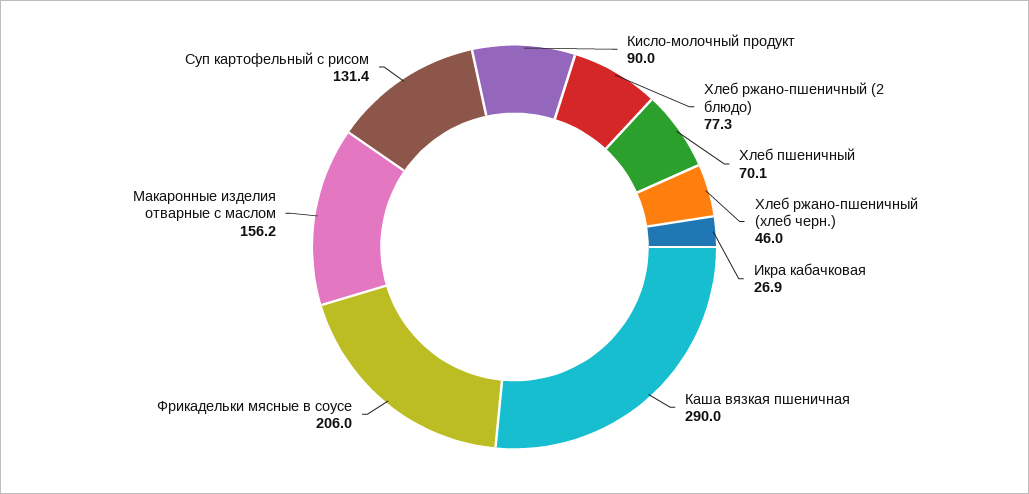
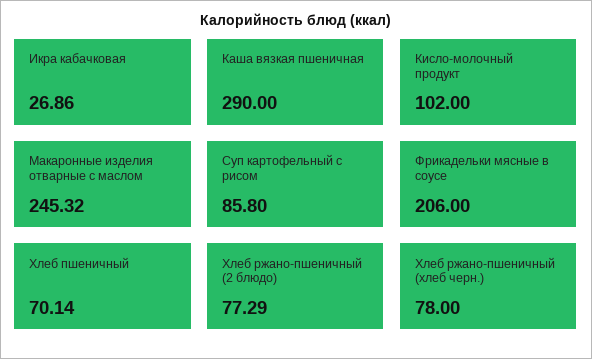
Кисло-молочный продукт: 90 -> 102
Хлеб ржано-пшеничный (хлеб черн.): 46 -> 78
Макаронные изделия отварные с маслом: 156.2 -> 245.32
Суп картофельный с рисом: 131.4 -> 85.8

